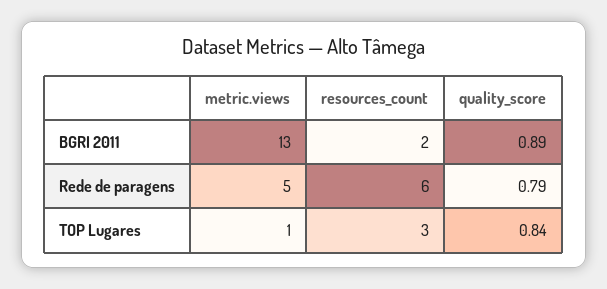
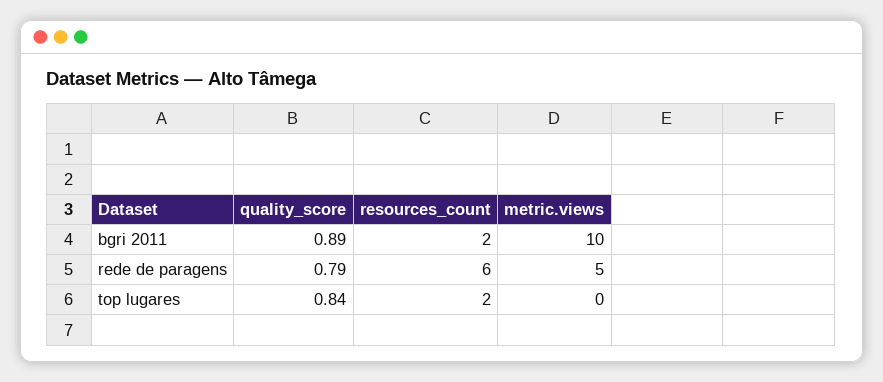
metric.views, BGRI 2011: 13 -> 10
metric.views, TOP Lugares: 1 -> 0
resources_count, TOP Lugares: 3 -> 2

